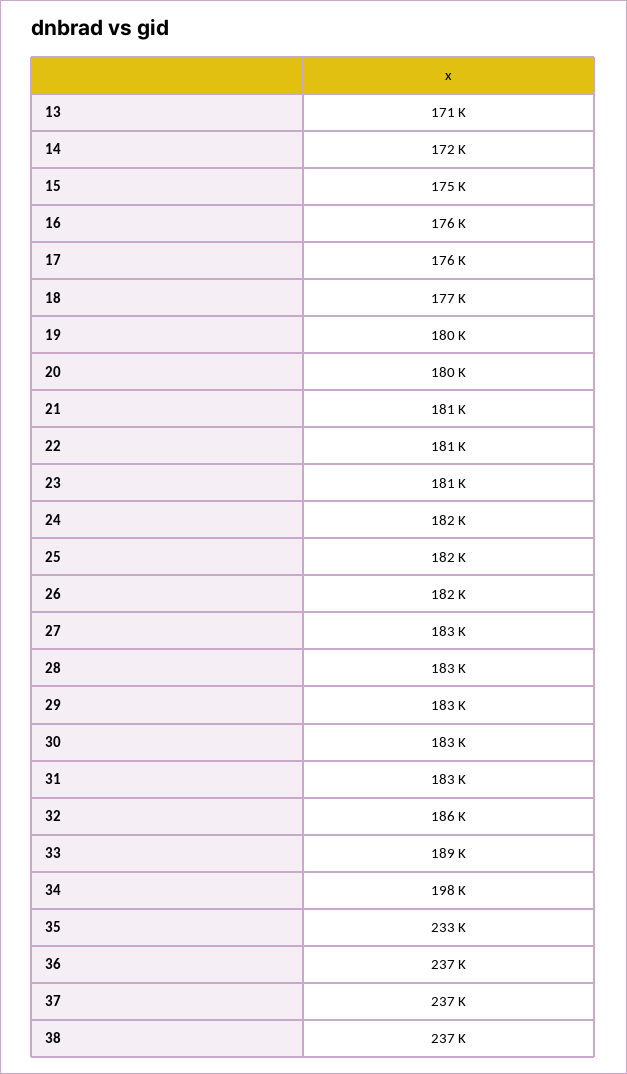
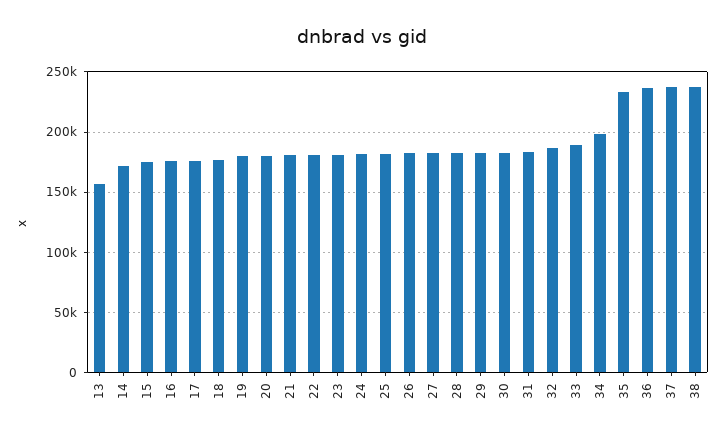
13: 171000 -> 155000

